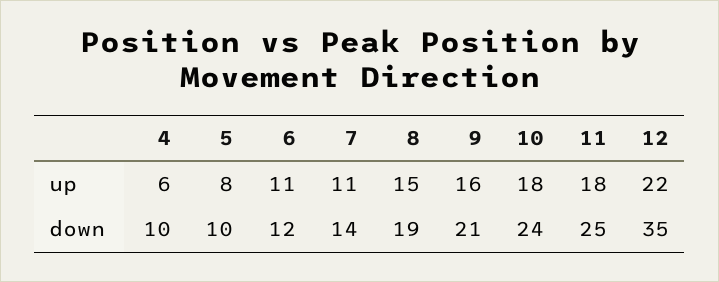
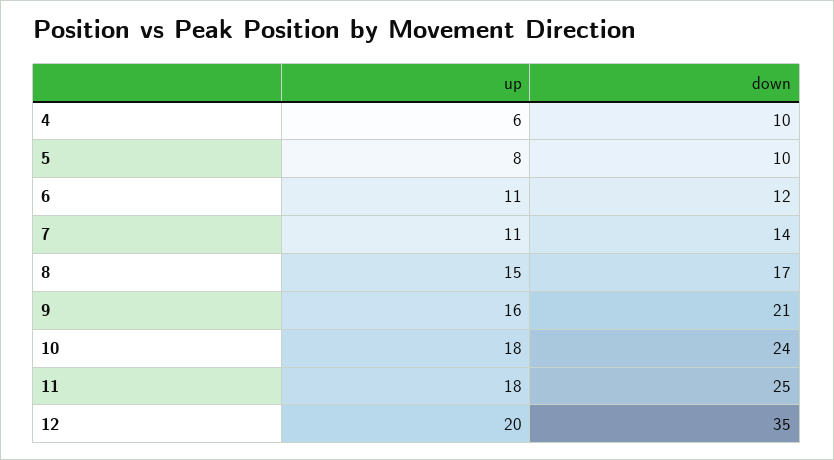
12, up: 22 -> 20
8, down: 19 -> 17

